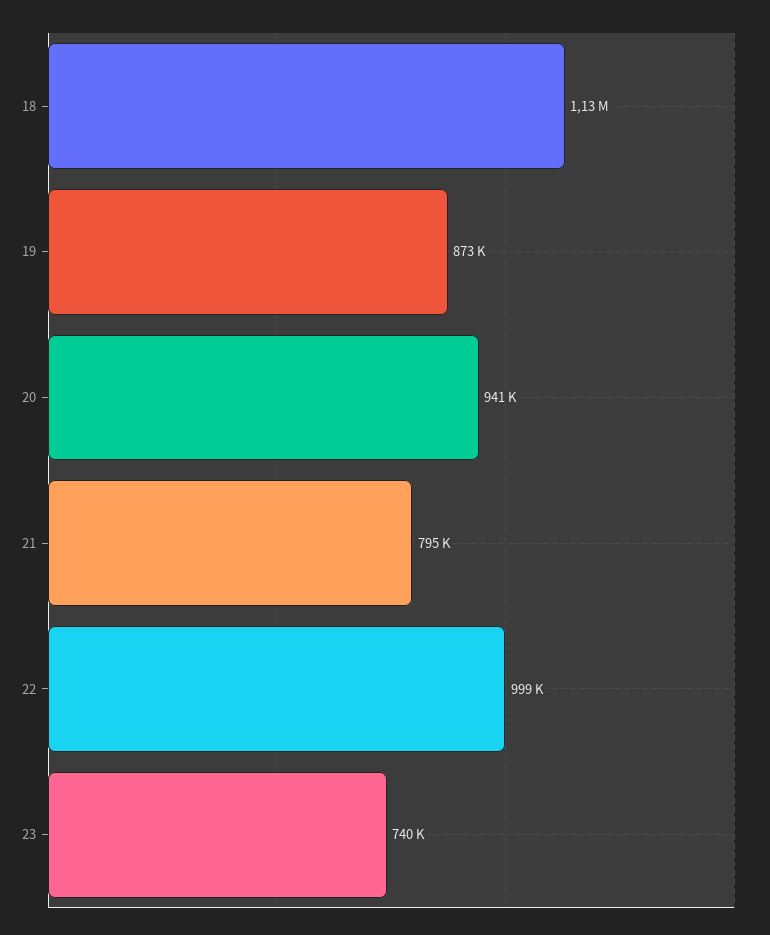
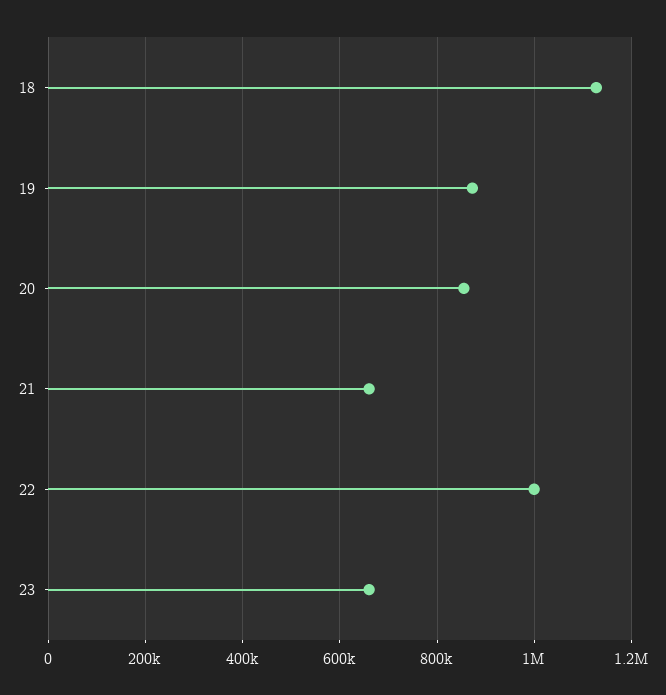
20: 941000 -> 860000
21: 795000 -> 660000
23: 740000 -> 660000

